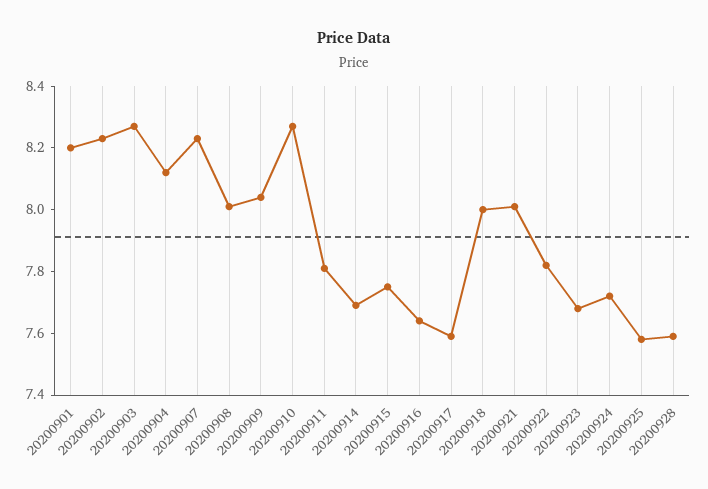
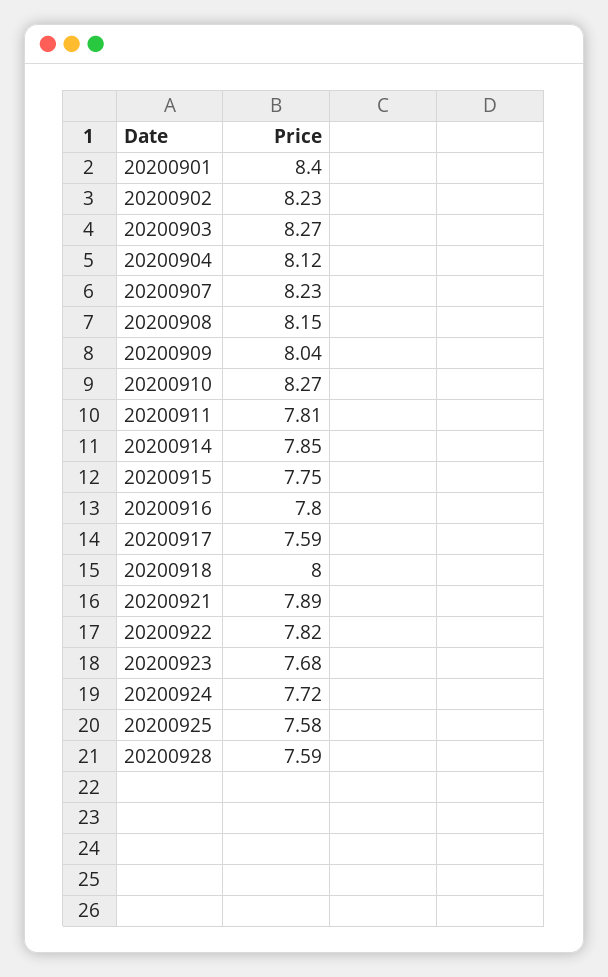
20200901: 8.2 -> 8.4
20200908: 8 -> 8.15
20200914: 7.7 -> 7.85
20200916: 7.65 -> 7.8
20200921: 8 -> 7.89

